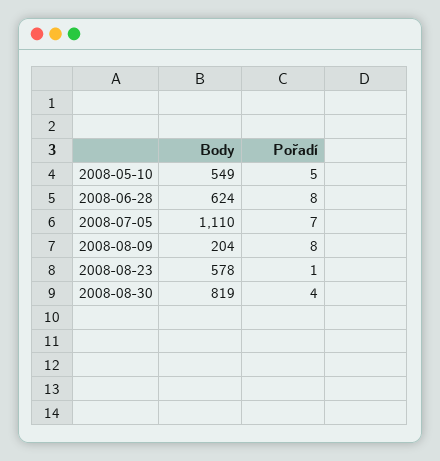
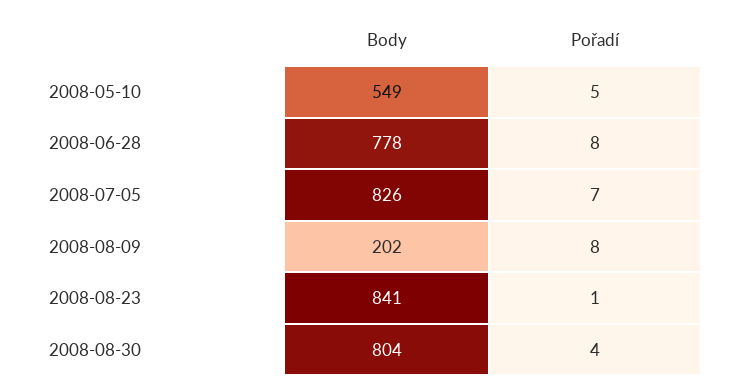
Body, 2008-06-28: 624 -> 778
Body, 2008-07-05: 1110 -> 826
Body, 2008-08-09: 204 -> 202
Body, 2008-08-23: 578 -> 841
Body, 2008-08-30: 819 -> 804

